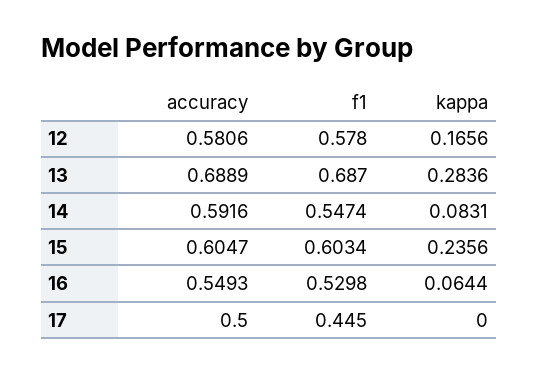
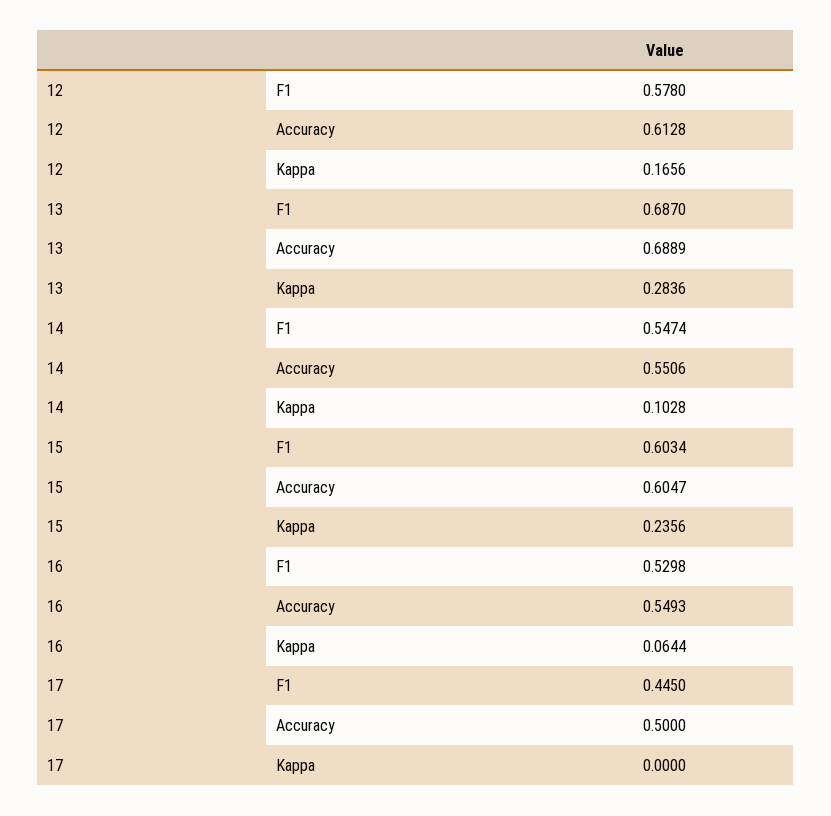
accuracy, 12: 0.5806 -> 0.6128
accuracy, 14: 0.5916 -> 0.5506
kappa, 14: 0.0831 -> 0.1028

